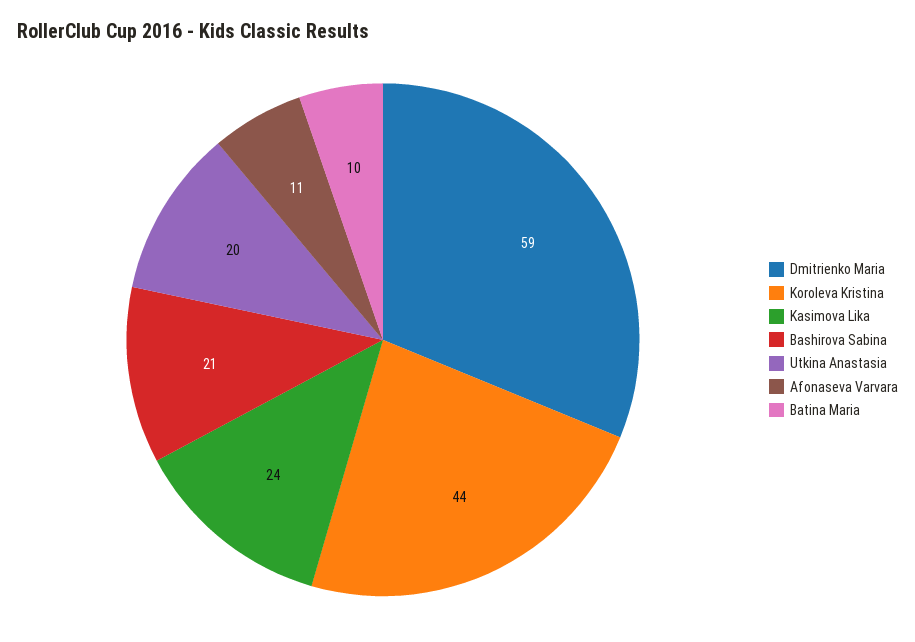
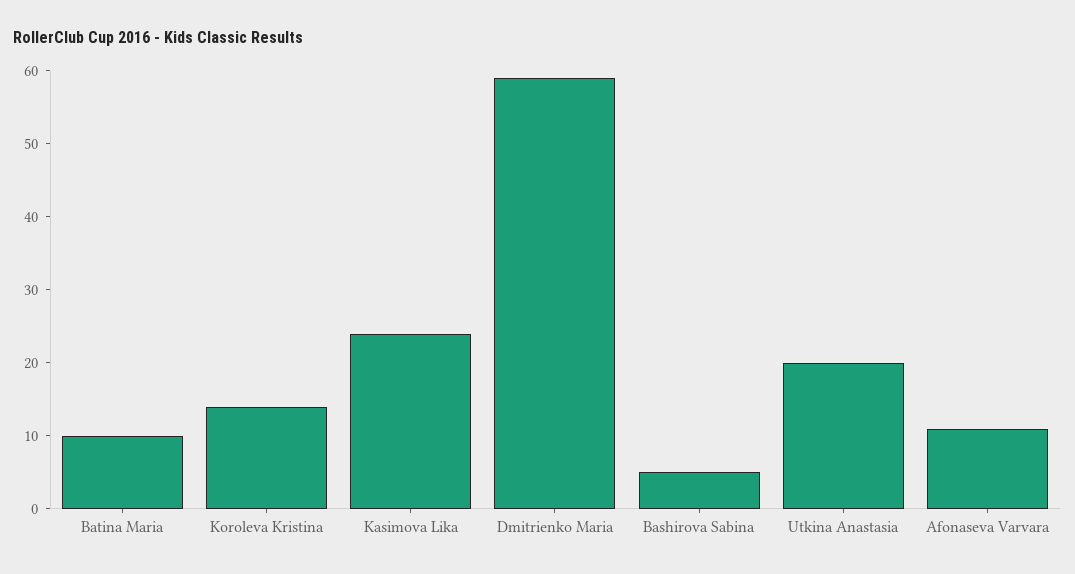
Koroleva Kristina: 44 -> 15
Bashirova Sabina: 21 -> 5

